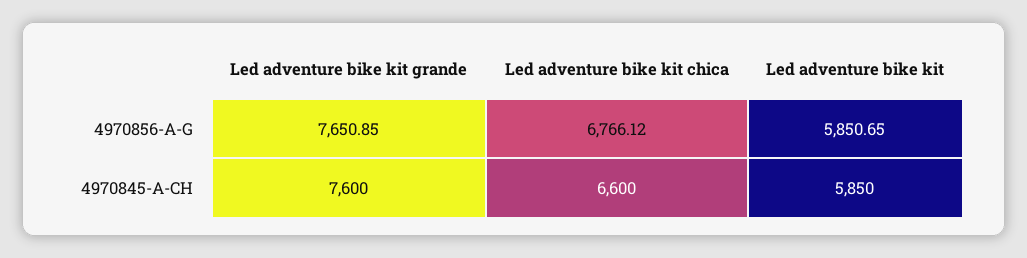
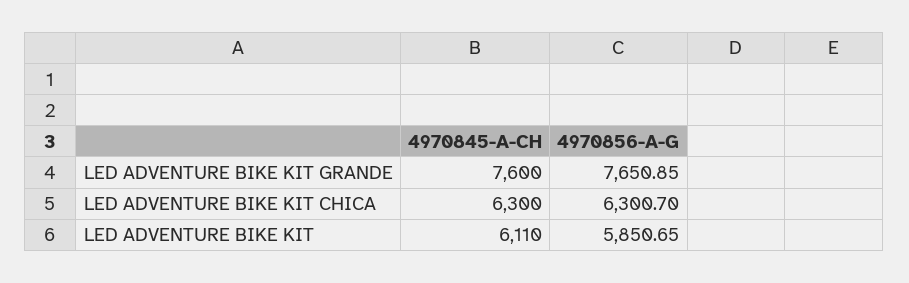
Led adventure bike kit chica, 4970856-A-G: 6766.12 -> 6300.7
Led adventure bike kit chica, 4970845-A-CH: 6600 -> 6300
Led adventure bike kit, 4970845-A-CH: 5850 -> 6110

